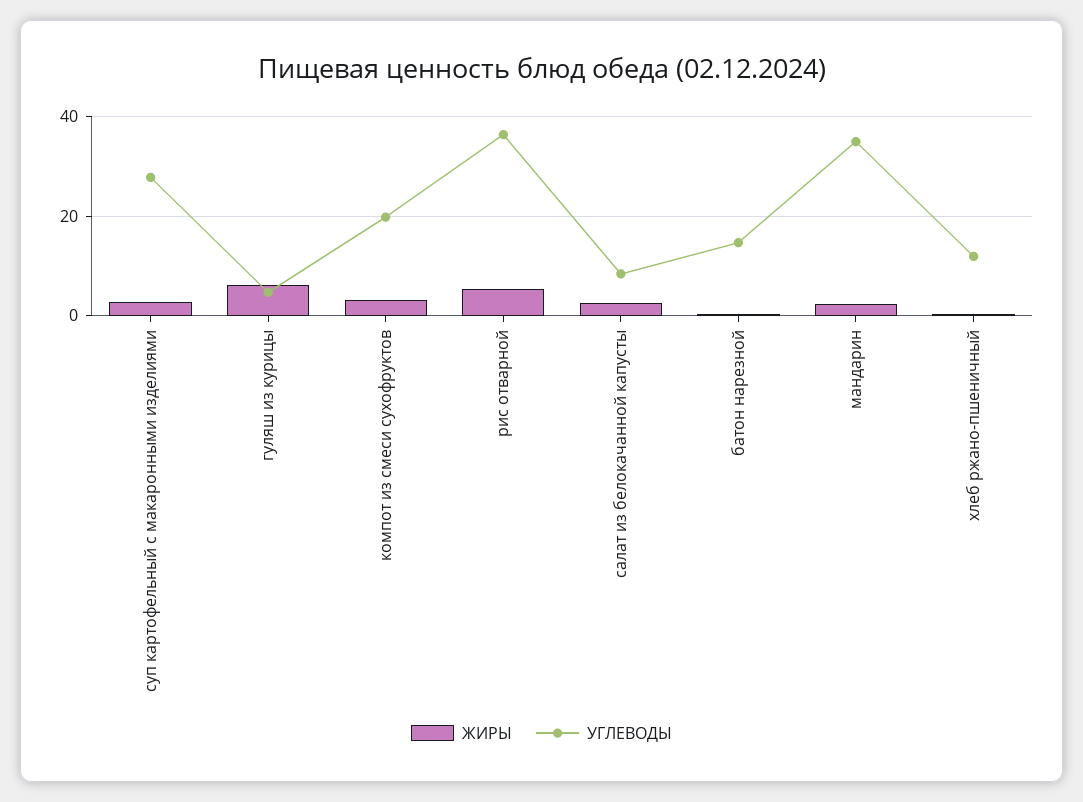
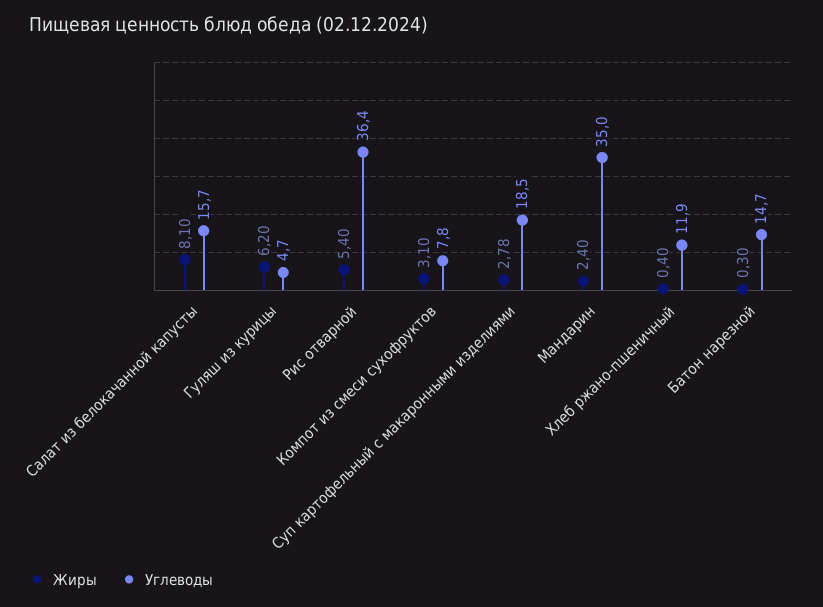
УГЛЕВОДЫ, суп картофельный с макаронными изделиями: 28 -> 18.5
УГЛЕВОДЫ, компот из смеси сухофруктов: 20 -> 7.8
ЖИРЫ, салат из белокачанной капусты: 2 -> 8.1
УГЛЕВОДЫ, салат из белокачанной капусты: 8 -> 15.7

